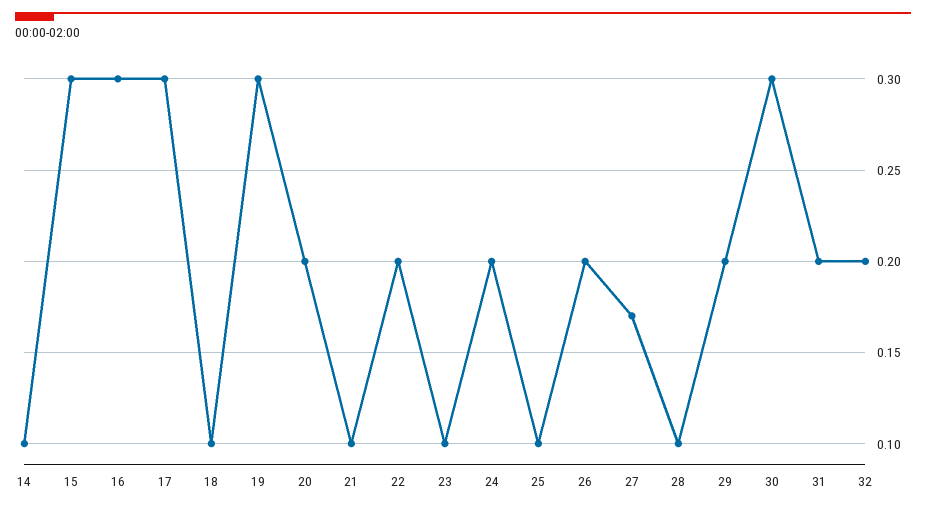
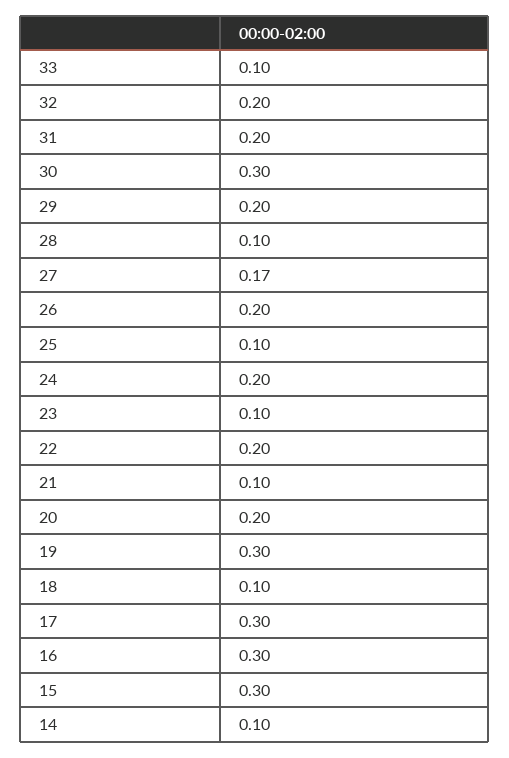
33: none -> 0.1

